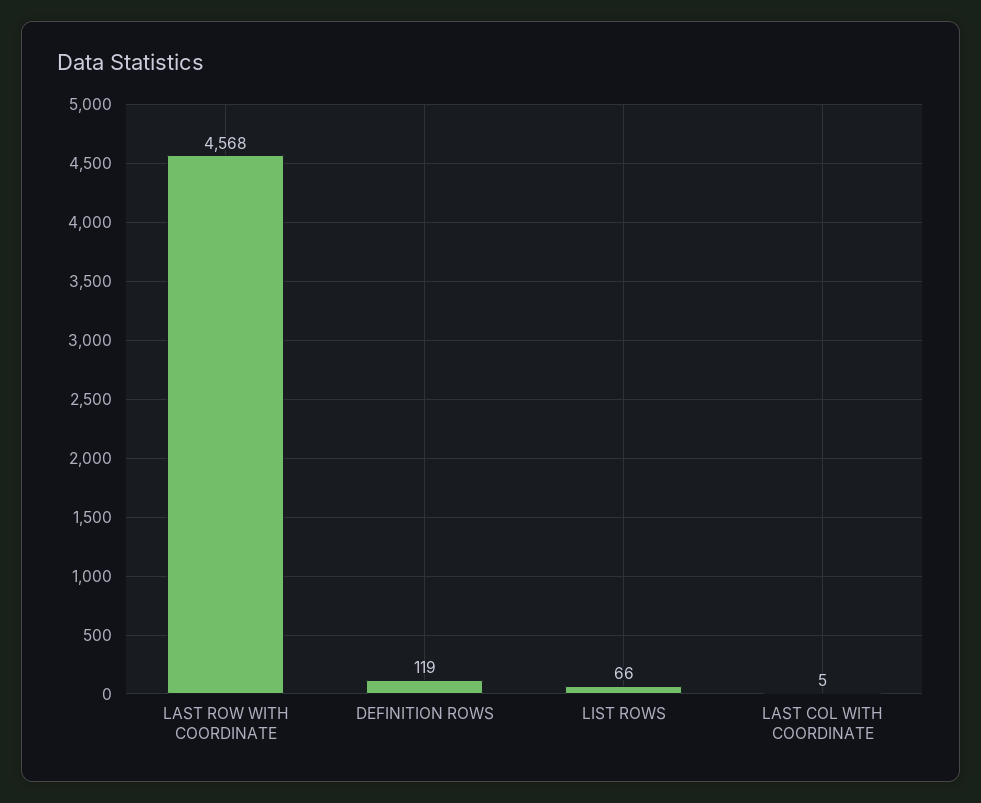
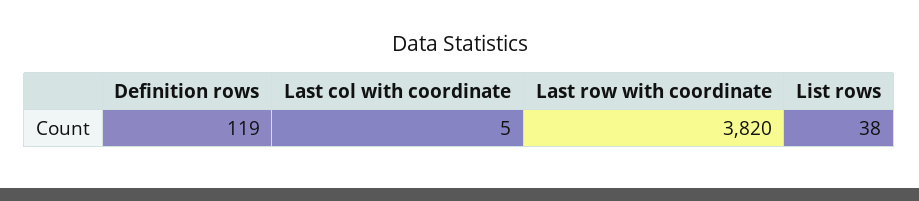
LAST ROW WITH COORDINATE: 4568 -> 3820
LIST ROWS: 66 -> 38

